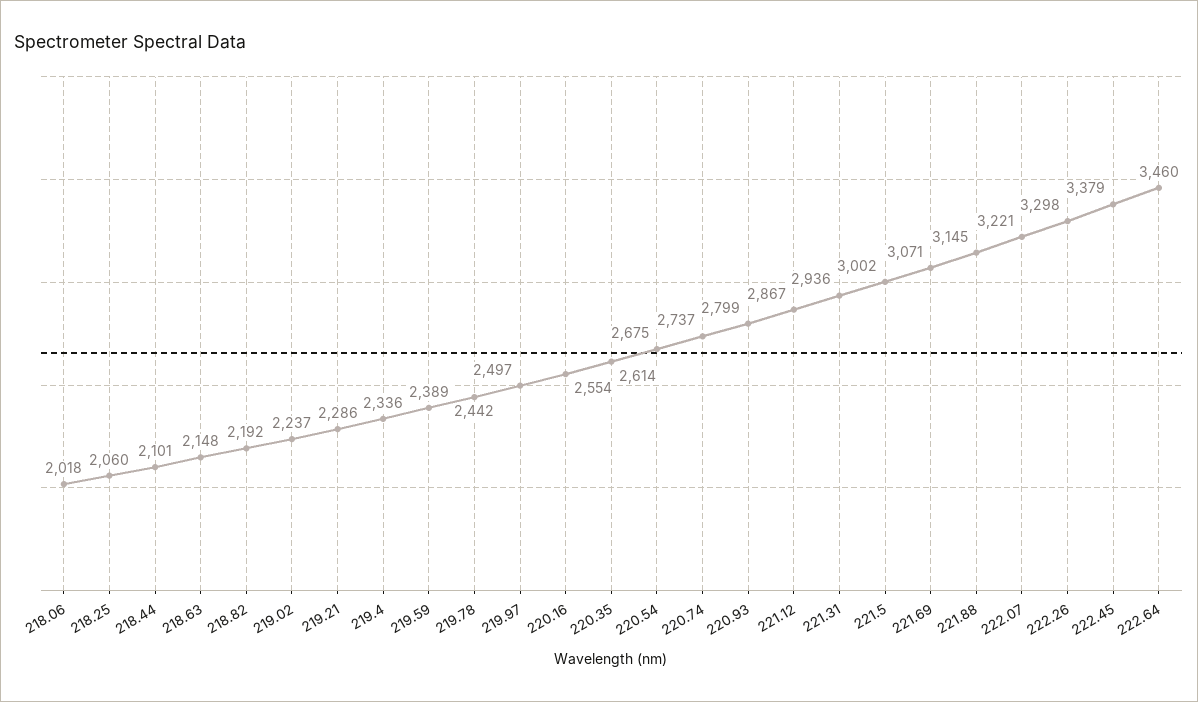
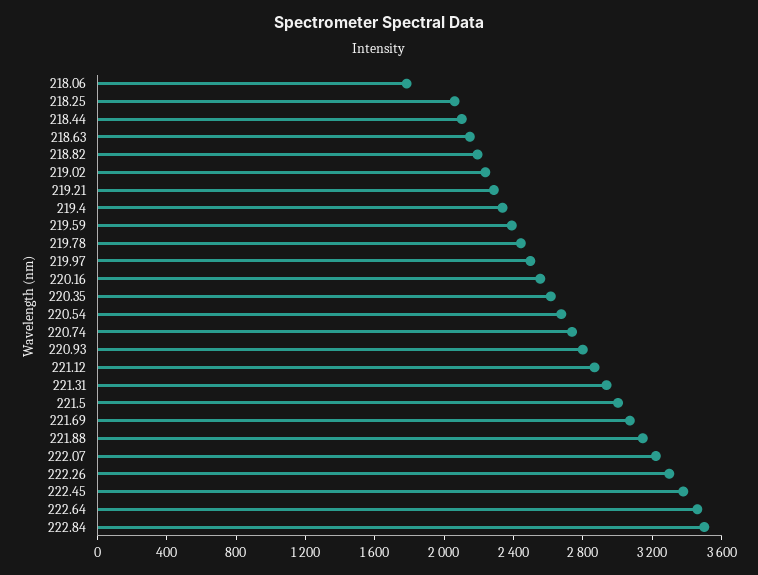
218.06: 2018 -> 1800
222.84: none -> 3500

